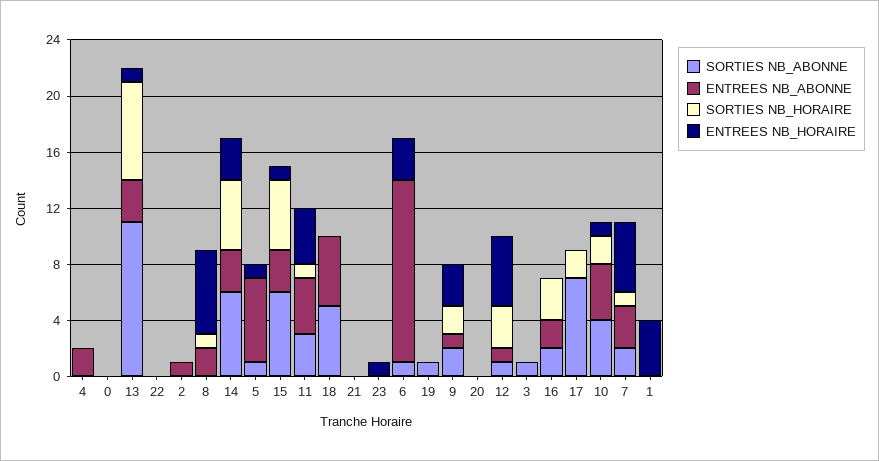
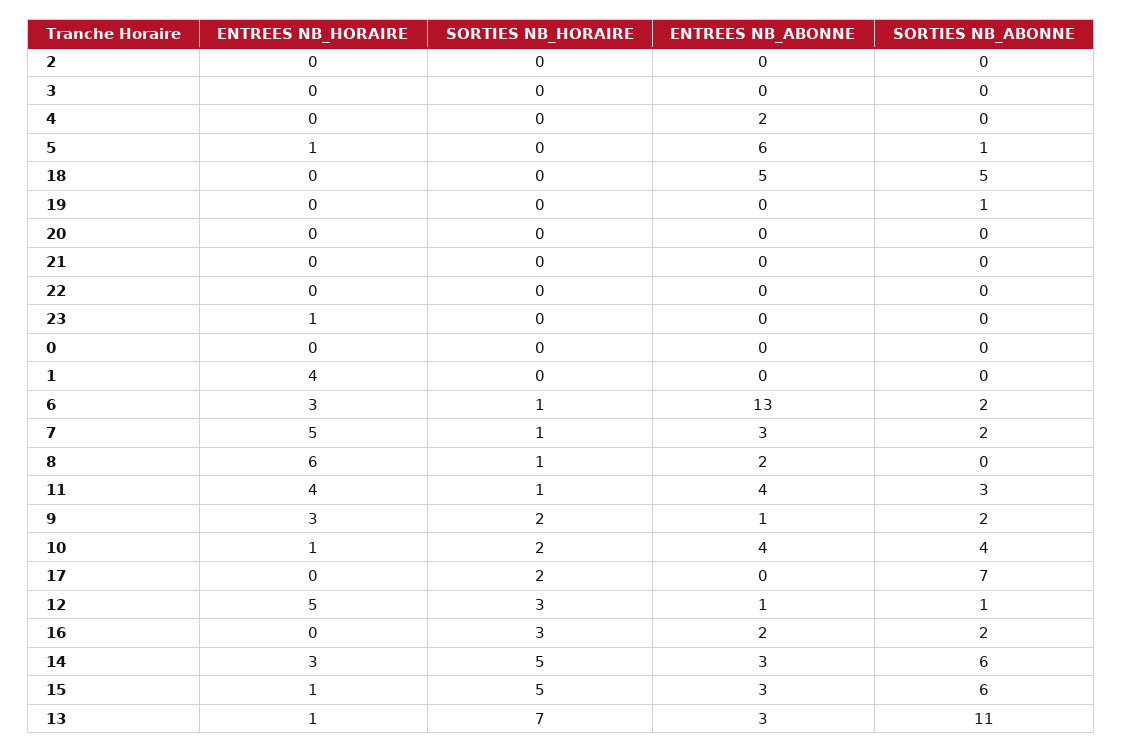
ENTREES NB_ABONNE, 2: 1 -> 0
SORTIES NB_ABONNE, 6: 1 -> 2
SORTIES NB_HORAIRE, 6: 0 -> 1
SORTIES NB_ABONNE, 3: 1 -> 0

